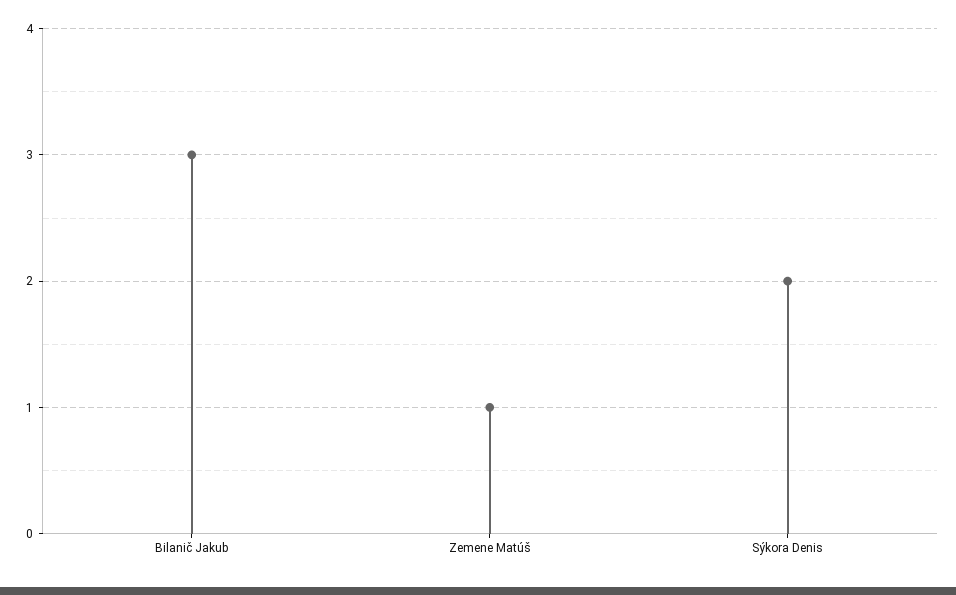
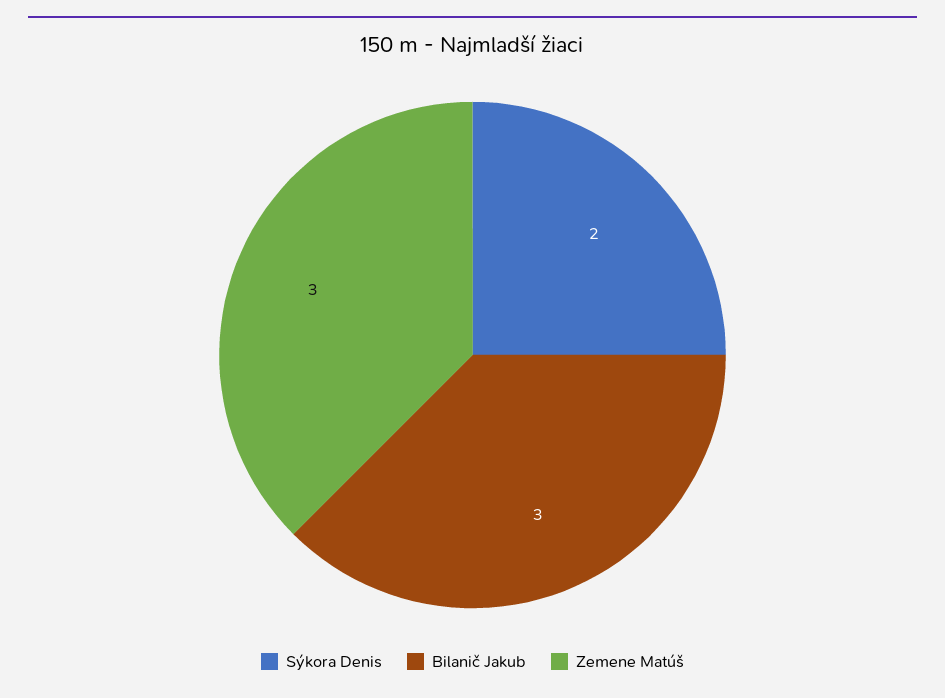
Zemene Matúš: 1 -> 3

